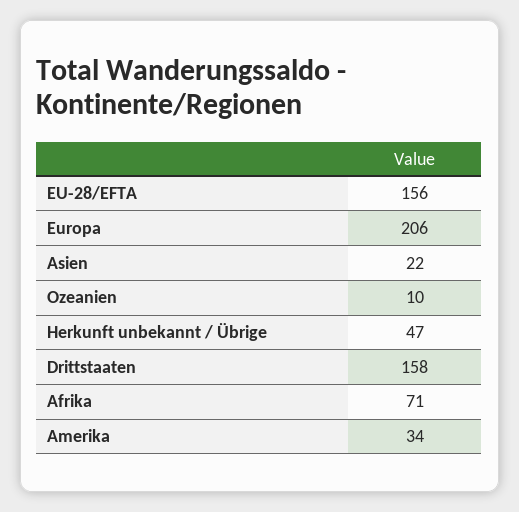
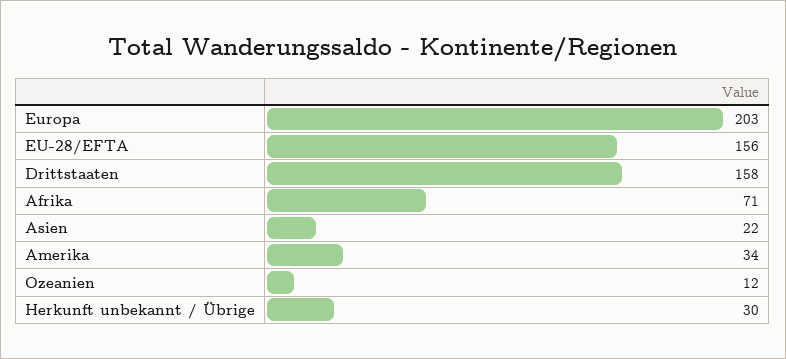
Europa: 206 -> 203
Ozeanien: 10 -> 12
Herkunft unbekannt / Übrige: 47 -> 30

